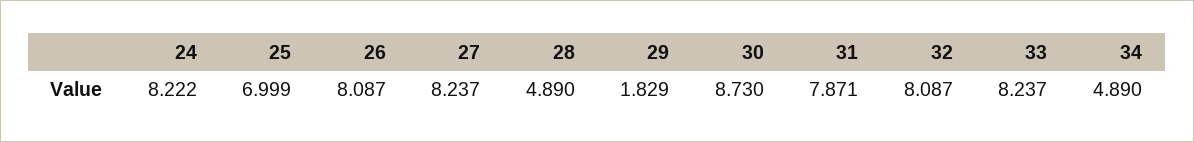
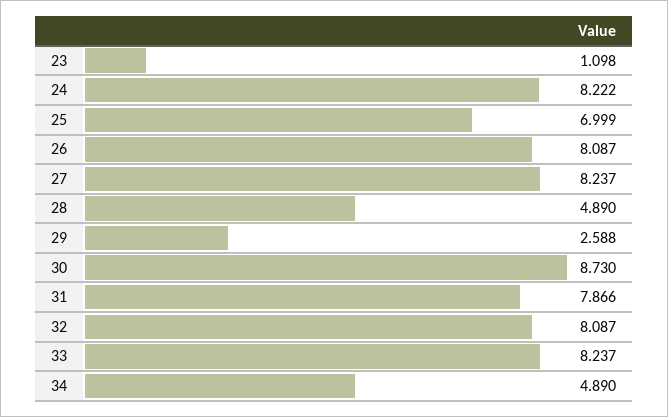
29: 1.829 -> 2.588
31: 7.871 -> 7.866
23: none -> 1.098

